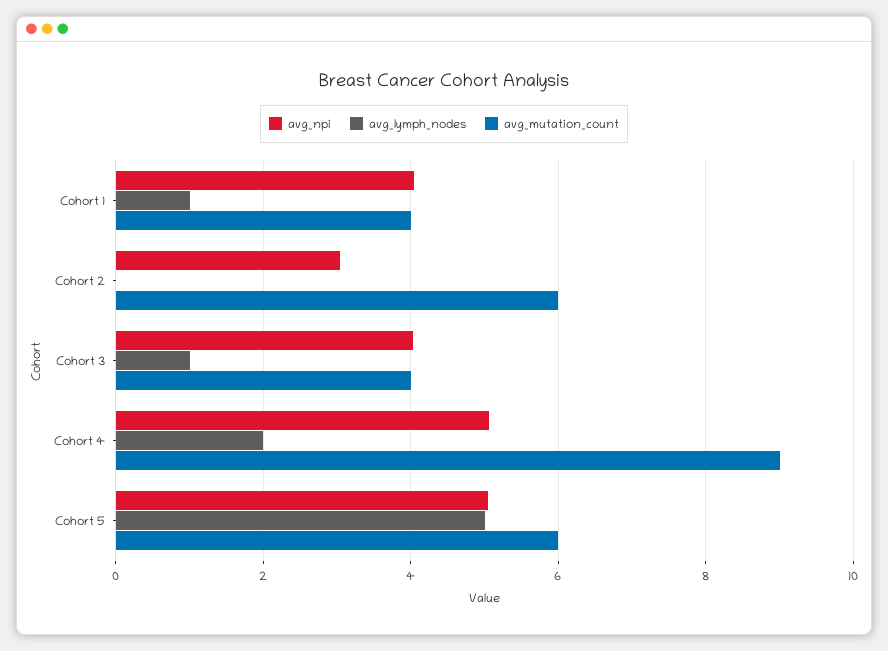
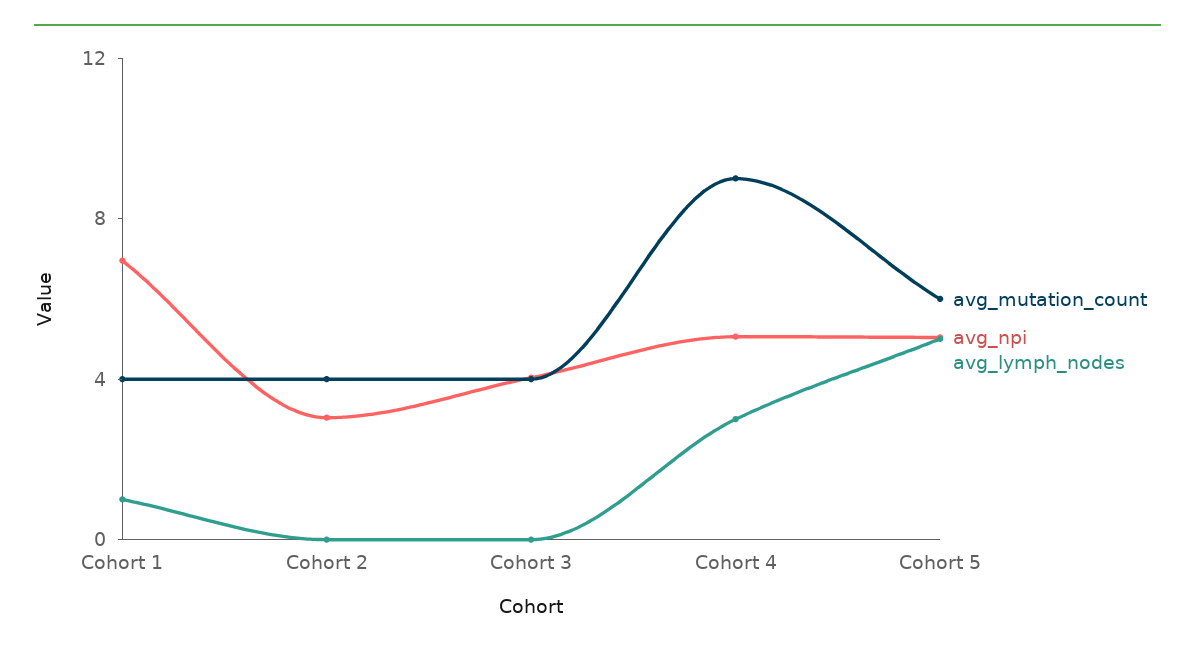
avg_npi, Cohort 1: 4 -> 7
avg_mutation_count, Cohort 2: 6 -> 4
avg_lymph_nodes, Cohort 3: 1 -> 0
avg_lymph_nodes, Cohort 4: 2 -> 3

